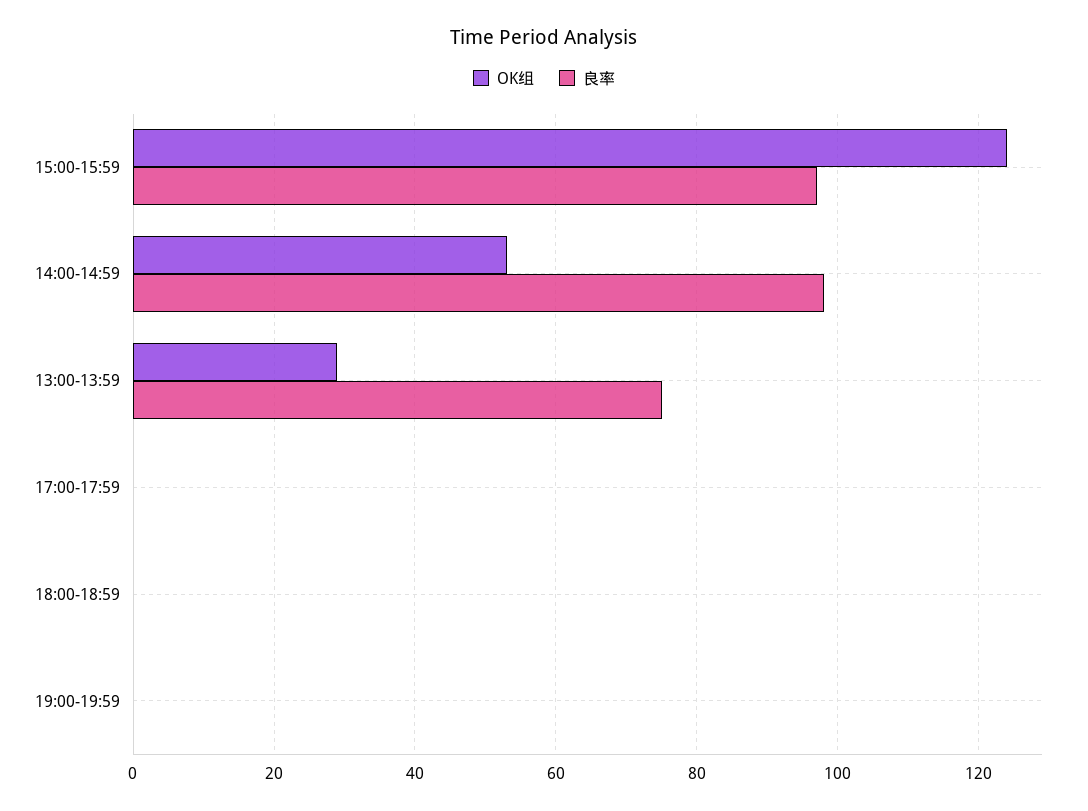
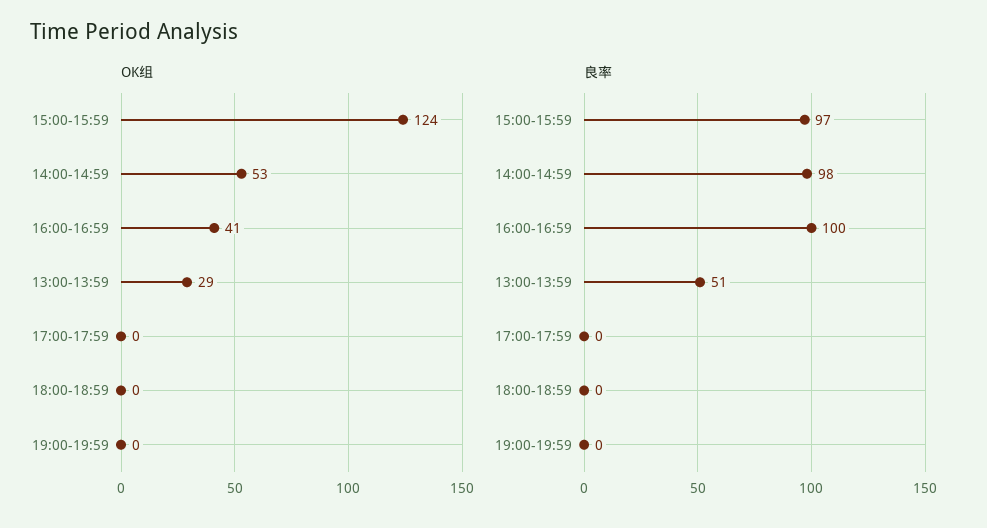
良率, 13:00-13:59: 75 -> 51
OK组, 16:00-16:59: none -> 41
良率, 16:00-16:59: none -> 100

